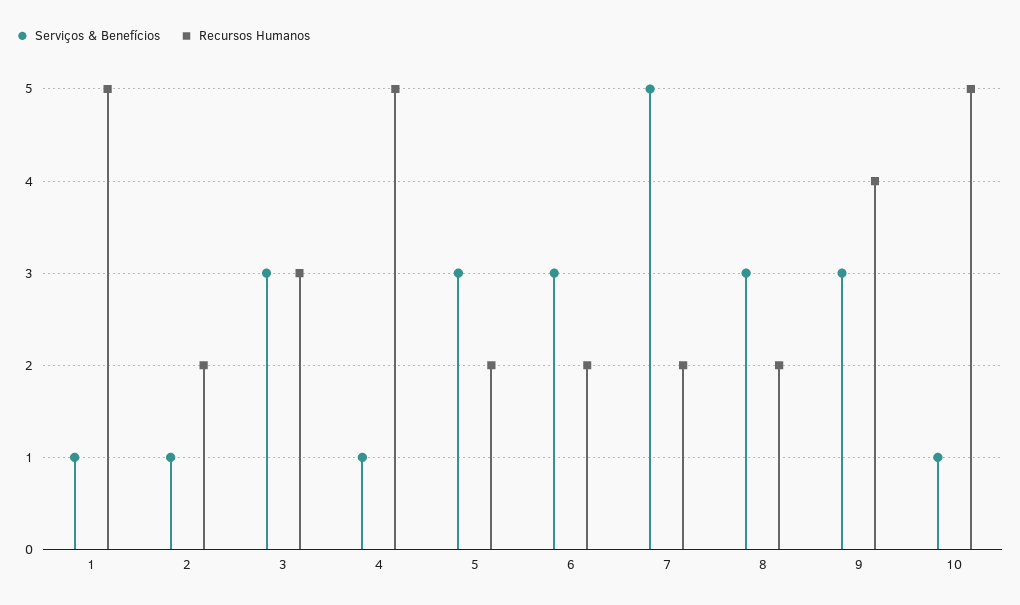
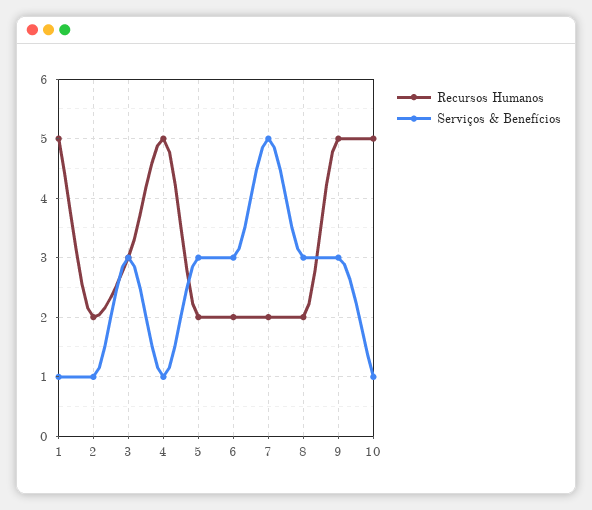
Recursos Humanos, 9: 4 -> 5

